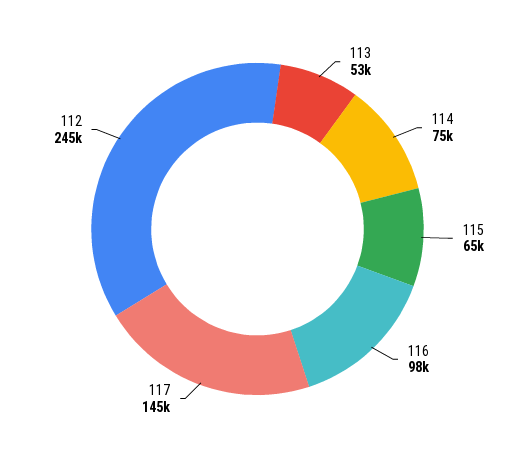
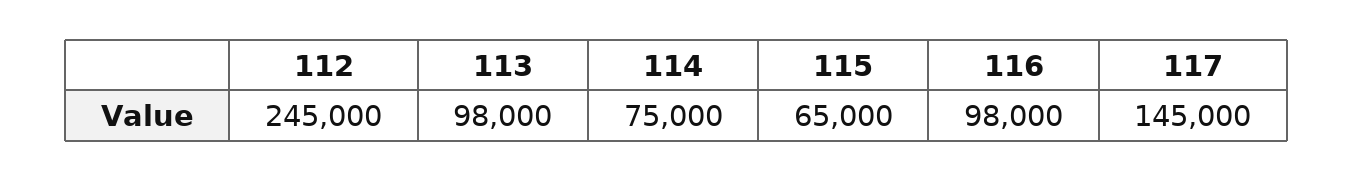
113: 53000 -> 98000

